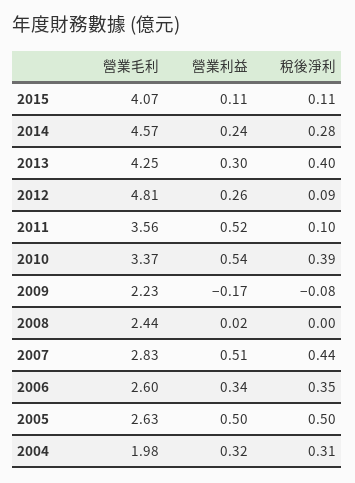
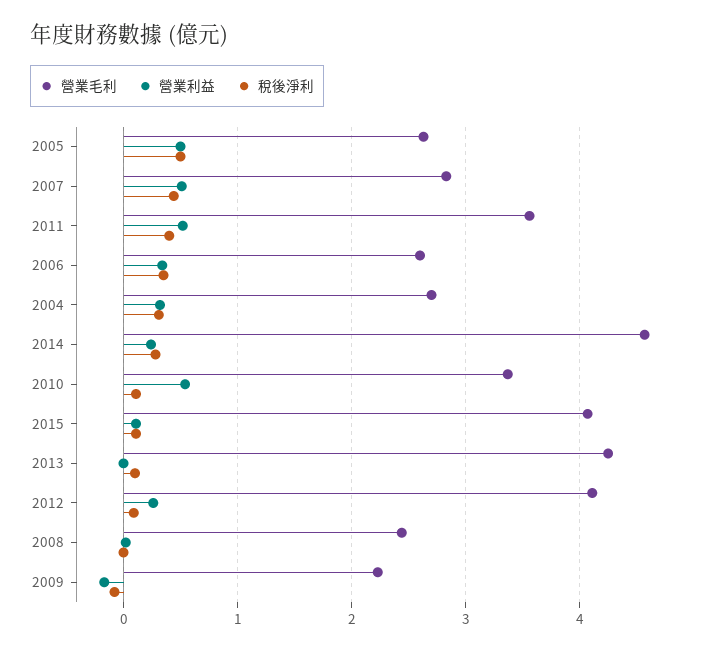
營業利益, 2013: 0.3 -> 0
稅後淨利, 2013: 0.4 -> 0.1
營業毛利, 2012: 4.81 -> 4.1
稅後淨利, 2011: 0.1 -> 0.4
稅後淨利, 2010: 0.39 -> 0.1
營業毛利, 2004: 1.98 -> 2.7

